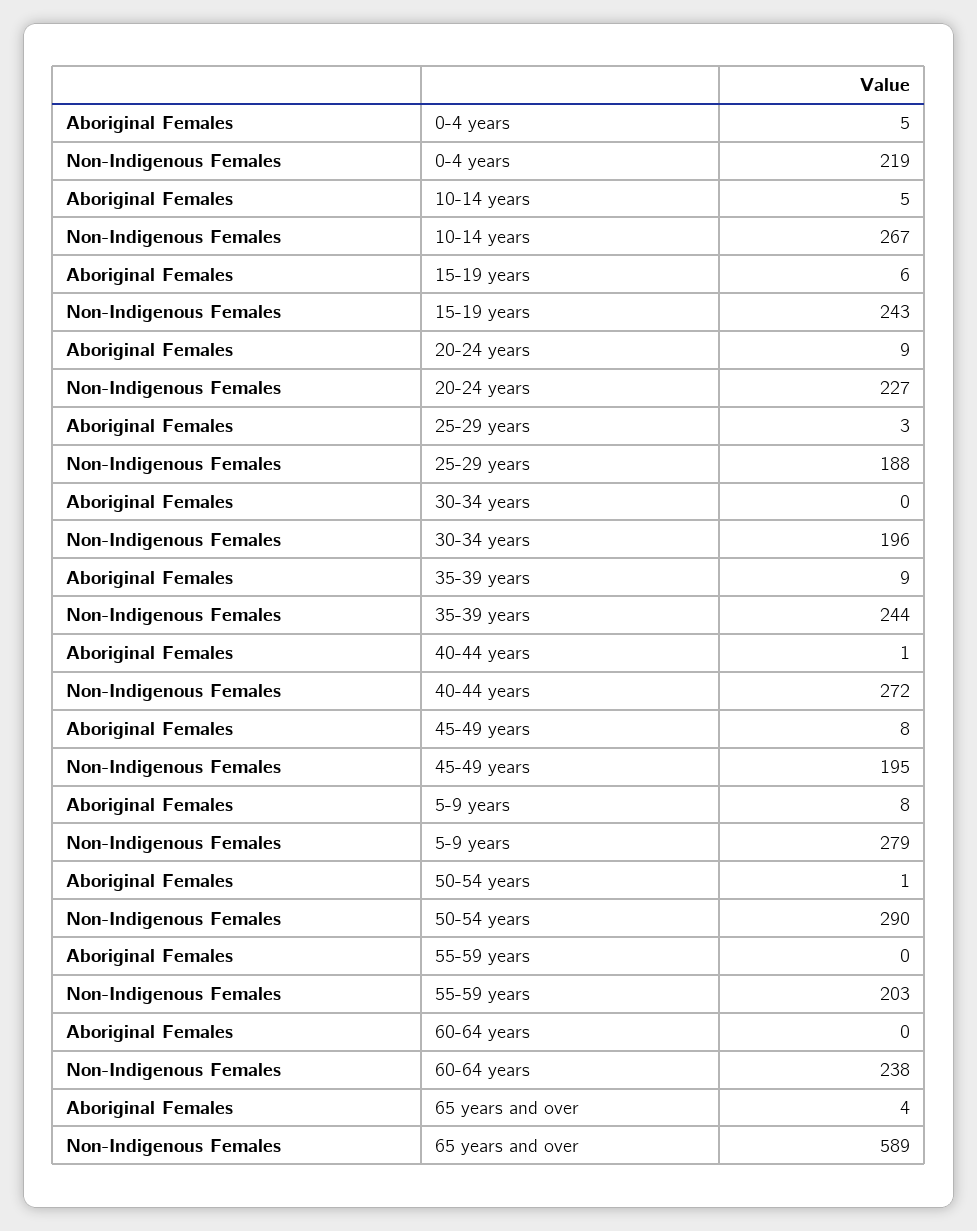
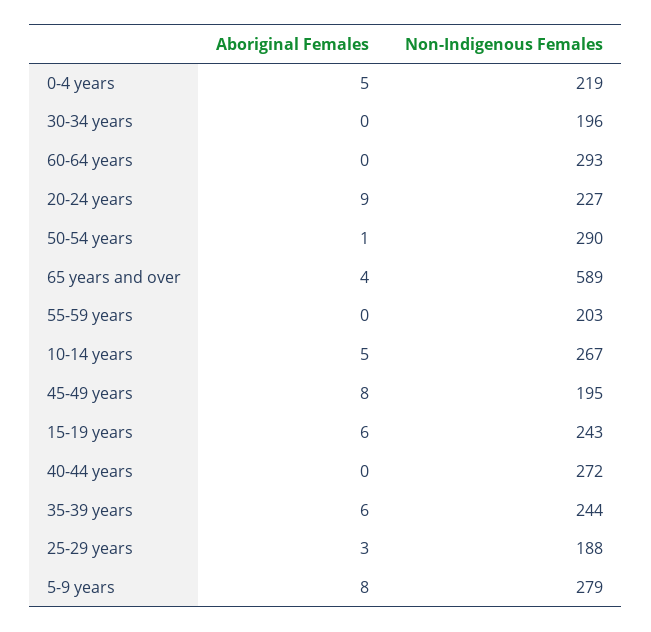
Aboriginal Females, 35-39 years: 9 -> 6
Aboriginal Females, 40-44 years: 1 -> 0
Non-Indigenous Females, 60-64 years: 238 -> 293

